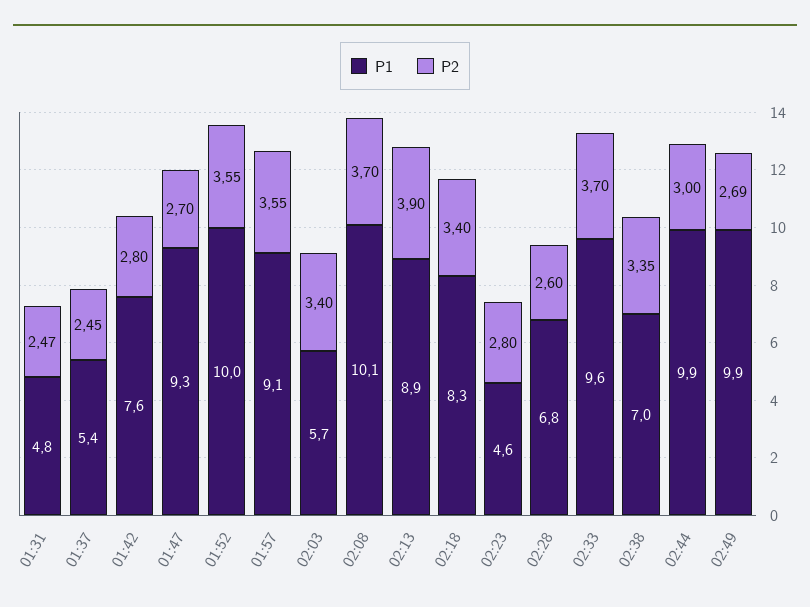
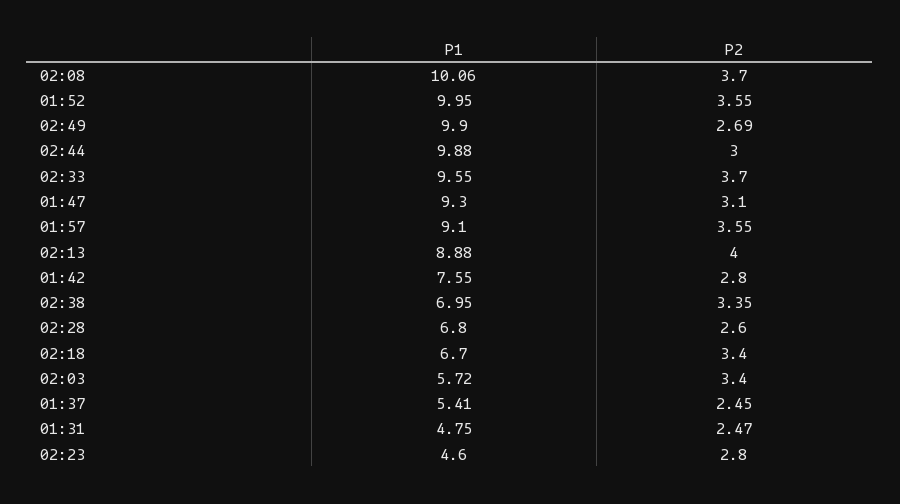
P2, 01:47: 2.7 -> 3.1
P2, 02:13: 3.9 -> 4
P1, 02:18: 8.3 -> 6.7

